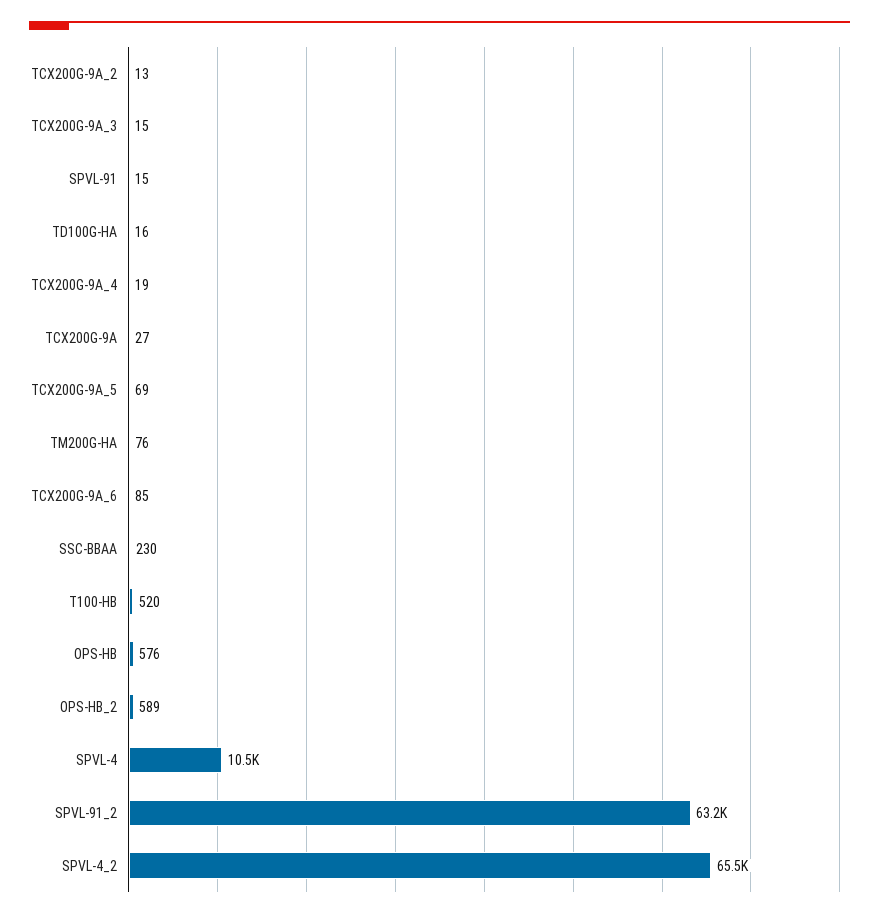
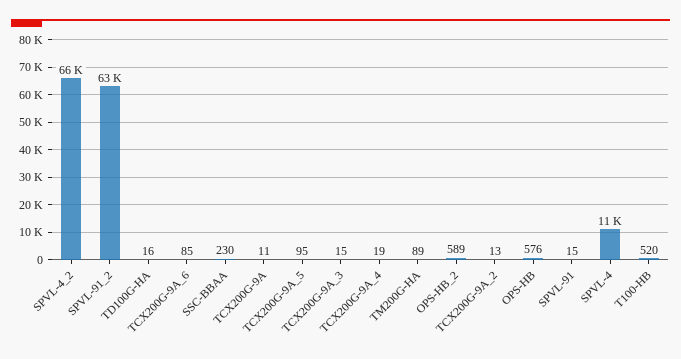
TCX200G-9A: 27 -> 11
TCX200G-9A_5: 69 -> 95
TM200G-HA: 76 -> 89

